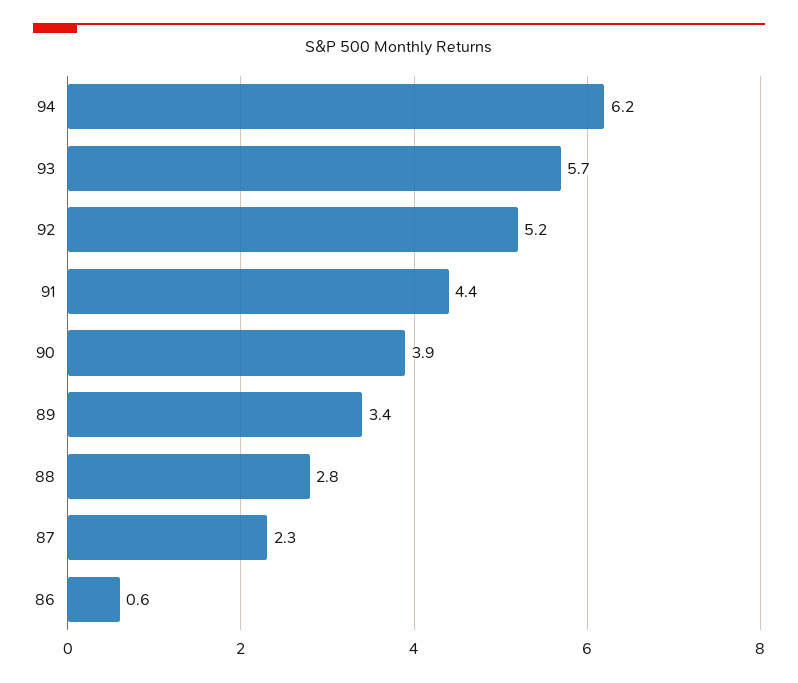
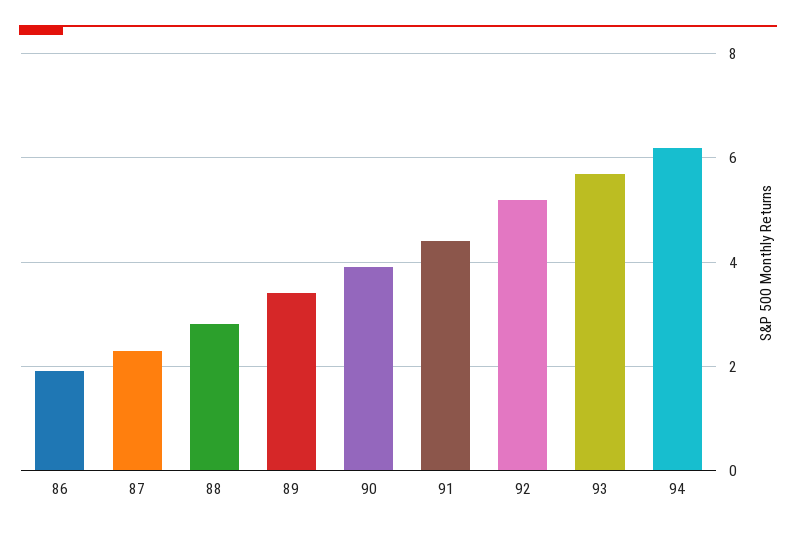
86: 0.6 -> 2

